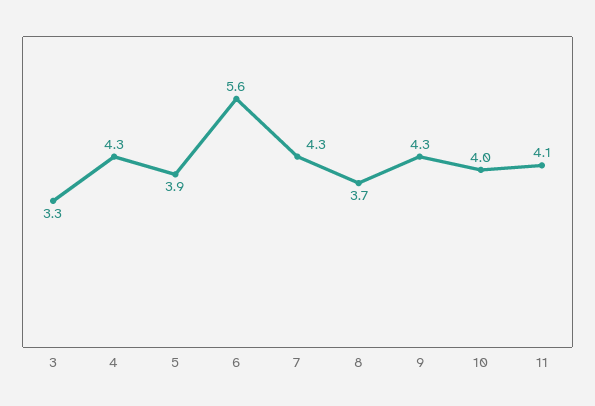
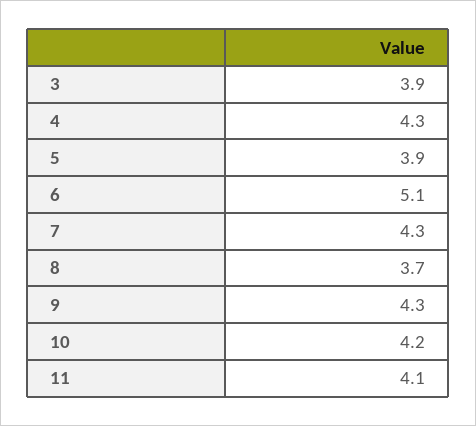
3: 3.3 -> 3.9
6: 5.6 -> 5.1
10: 4 -> 4.2

